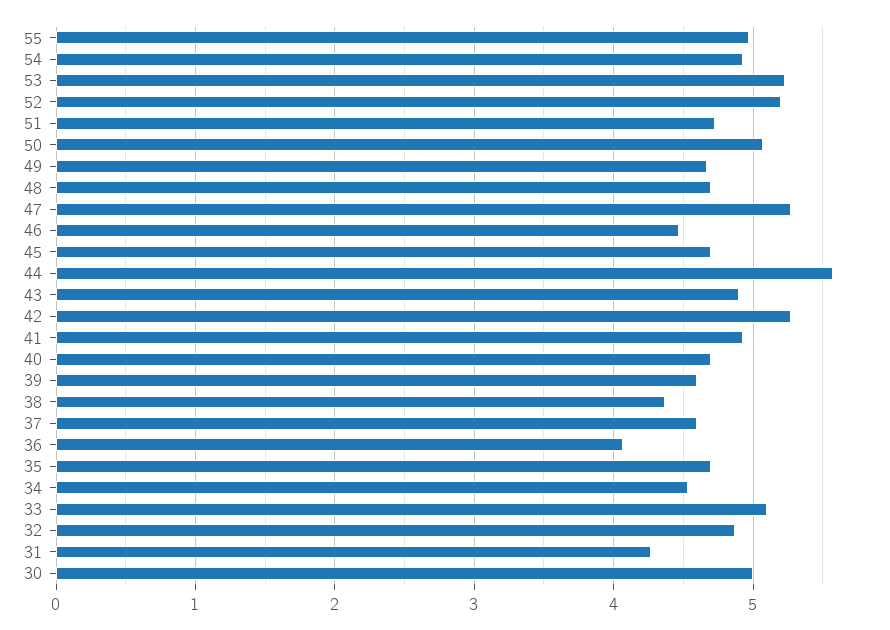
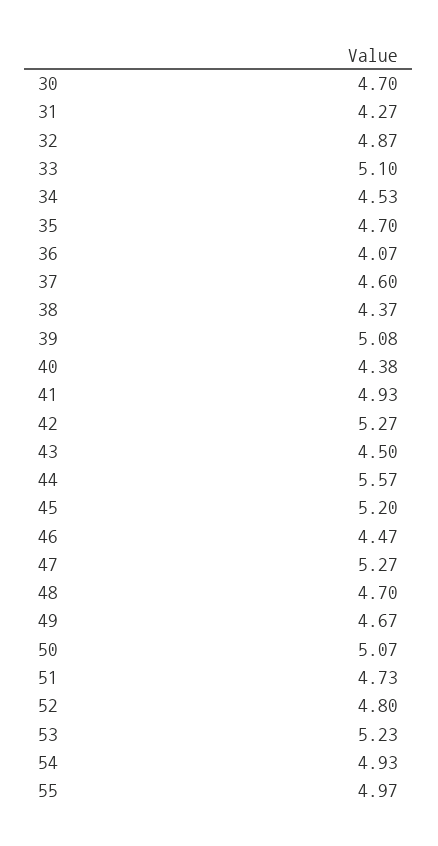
52: 5.2 -> 4.8
45: 4.7 -> 5.2
43: 4.9 -> 4.5
40: 4.7 -> 4.38
39: 4.6 -> 5.08
30: 5 -> 4.7

